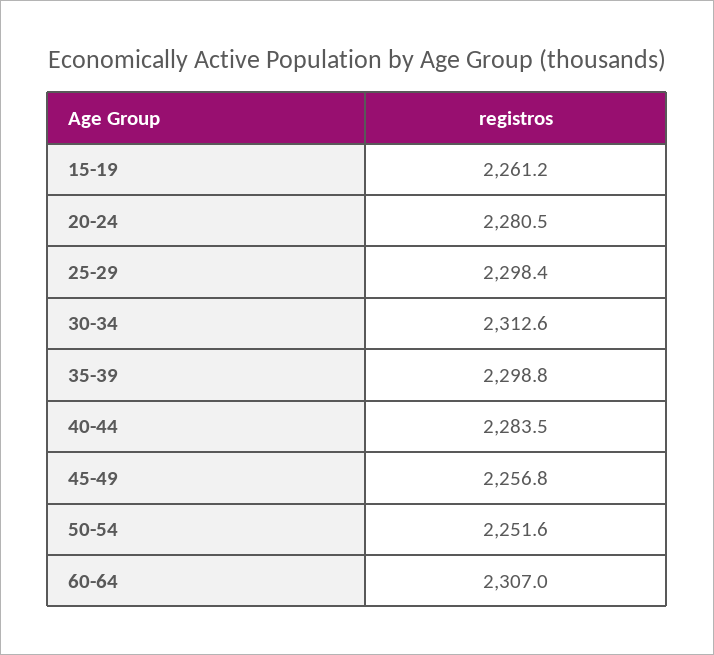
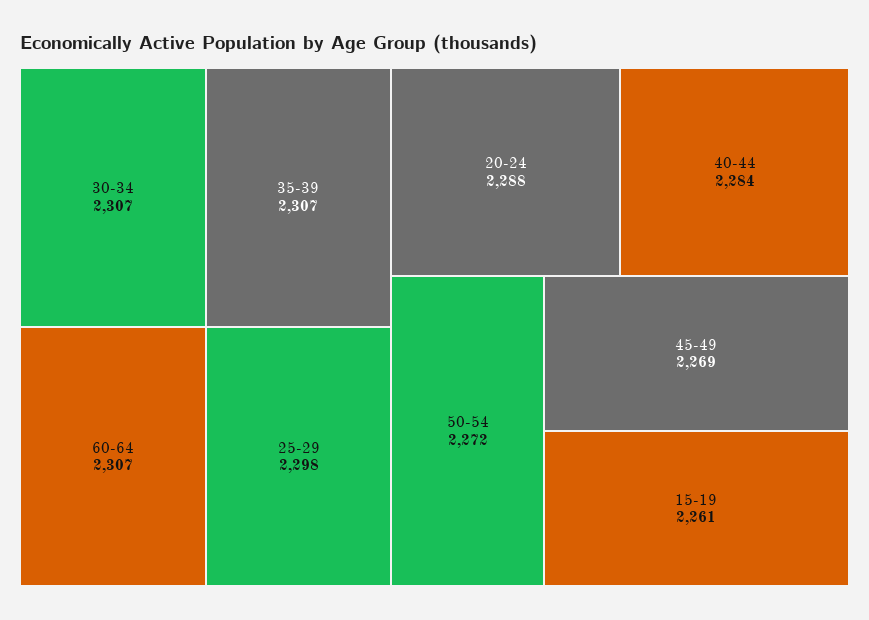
20-24: 2280.5 -> 2288
30-34: 2312.6 -> 2307
35-39: 2298.8 -> 2307
45-49: 2256.8 -> 2269
50-54: 2251.6 -> 2272

